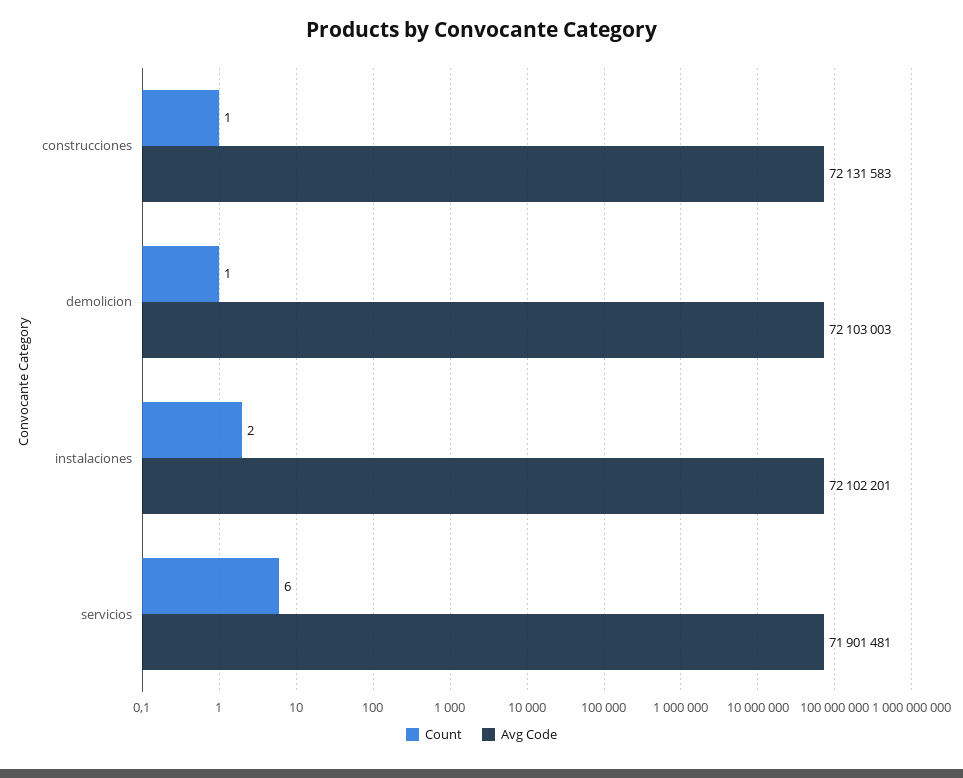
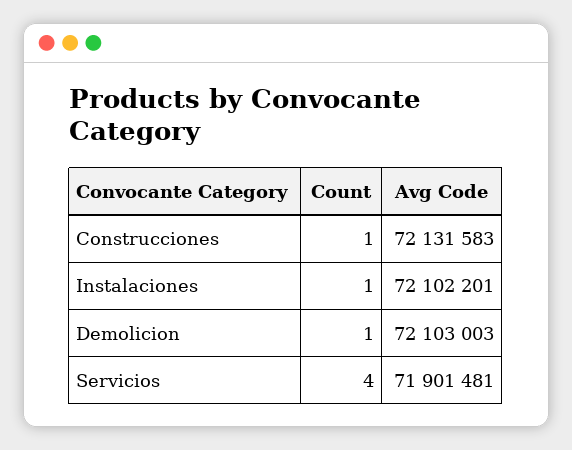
Count, instalaciones: 2 -> 1
Count, servicios: 6 -> 4

